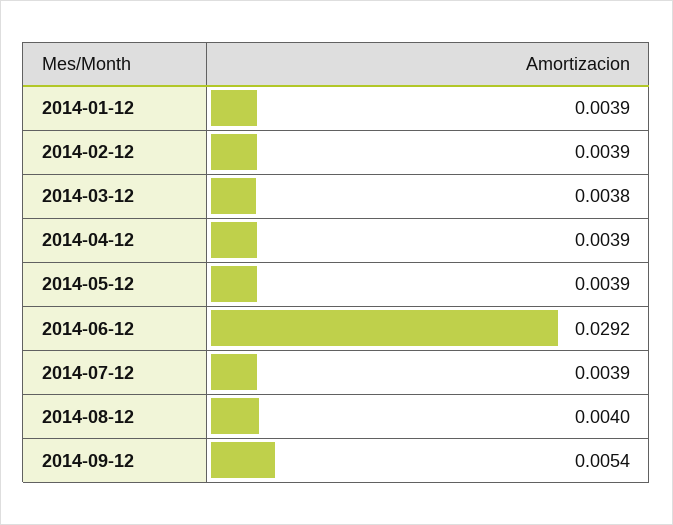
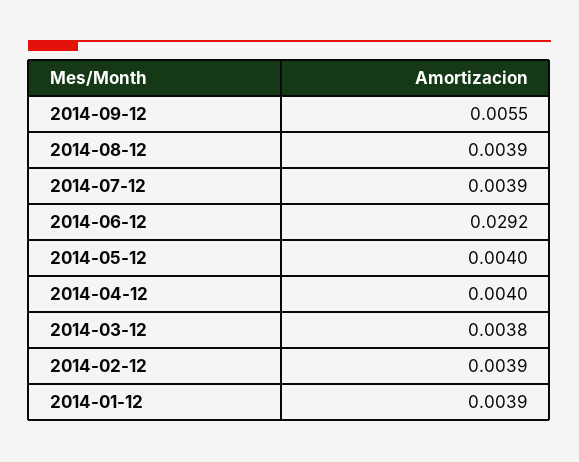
2014-04-12: 0.0039 -> 0.004
2014-05-12: 0.0039 -> 0.004
2014-08-12: 0.004 -> 0.0039
2014-09-12: 0.0054 -> 0.0055

